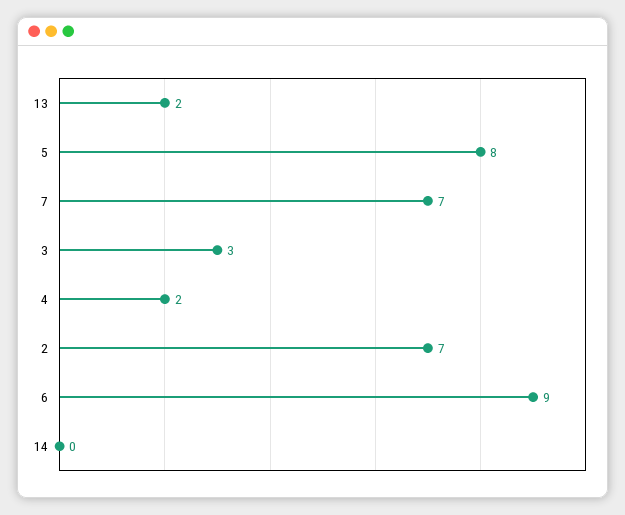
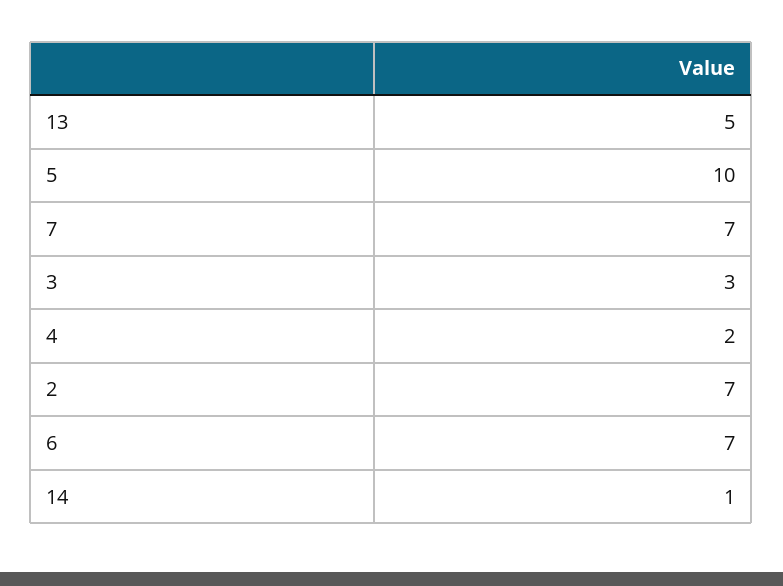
13: 2 -> 5
5: 8 -> 10
6: 9 -> 7
14: 0 -> 1

